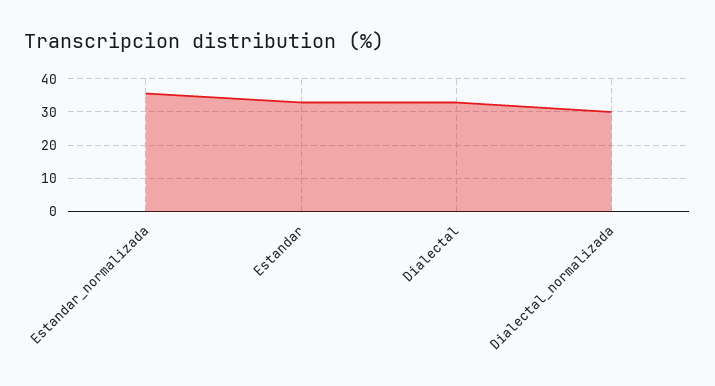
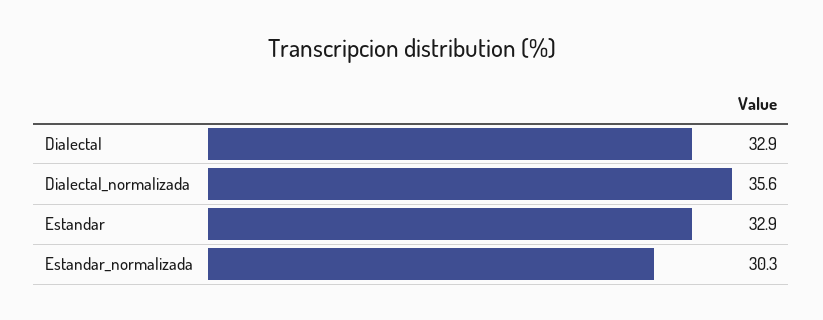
Estandar_normalizada: 36 -> 30.3
Dialectal_normalizada: 30 -> 35.6

